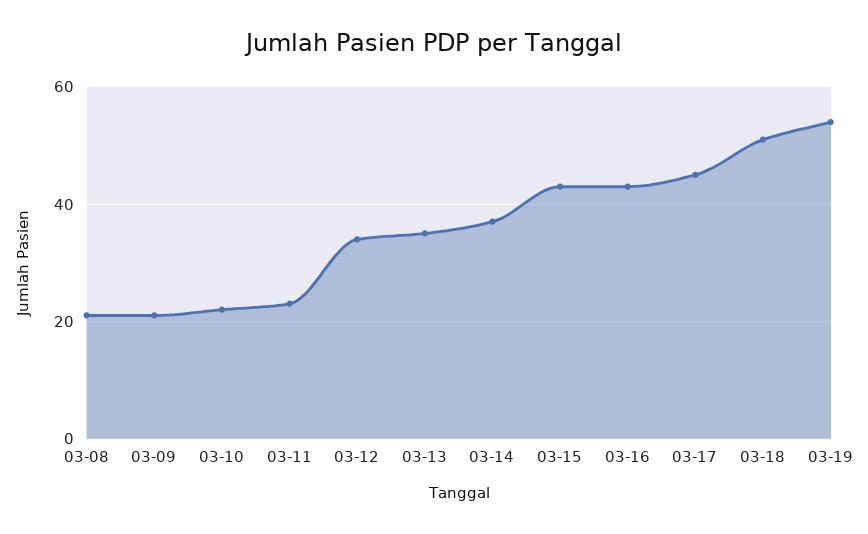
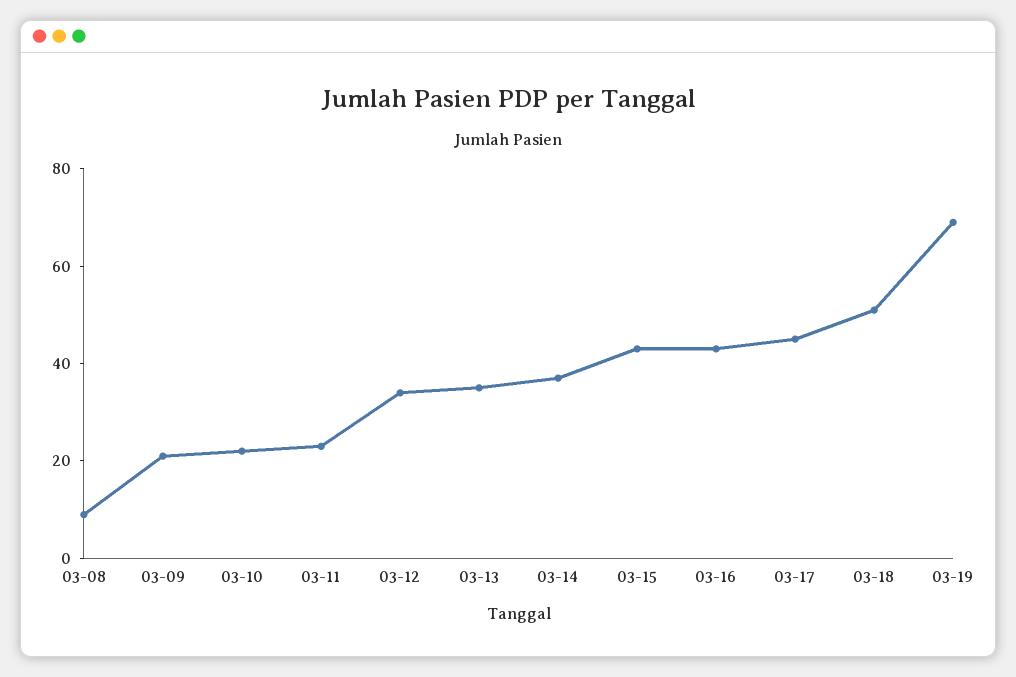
03-08: 20 -> 10
03-19: 55 -> 70

